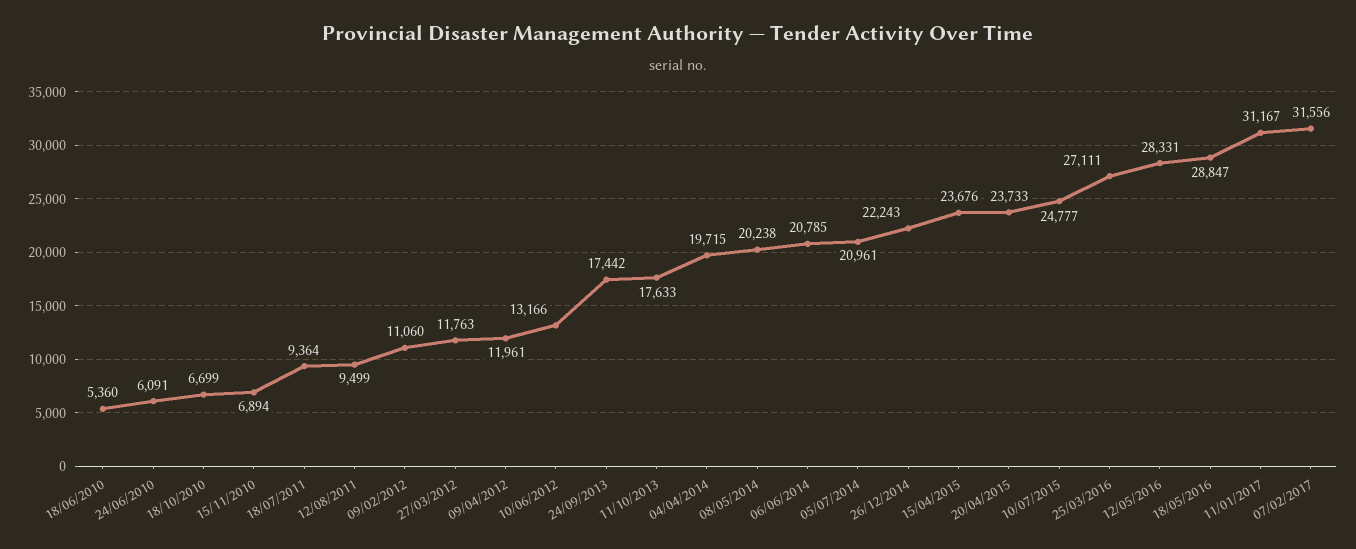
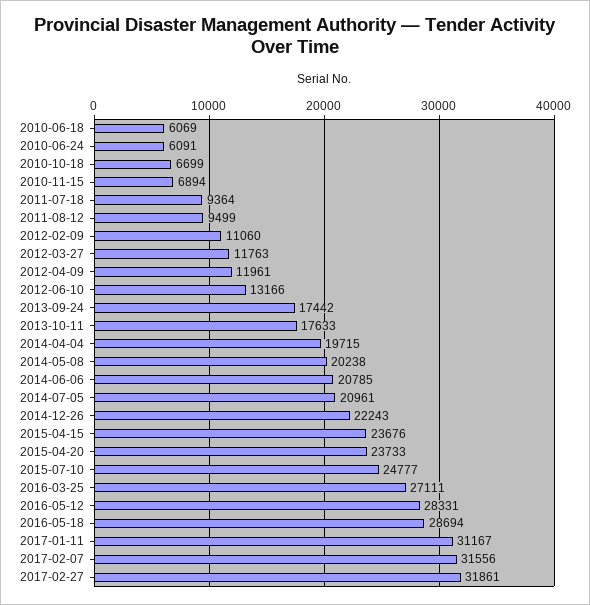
18/06/2010: 5360 -> 6069
18/05/2016: 28847 -> 28694
2017-02-27: none -> 31861

